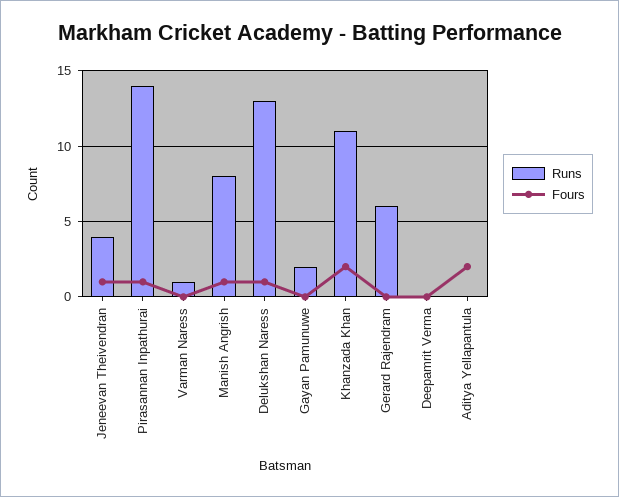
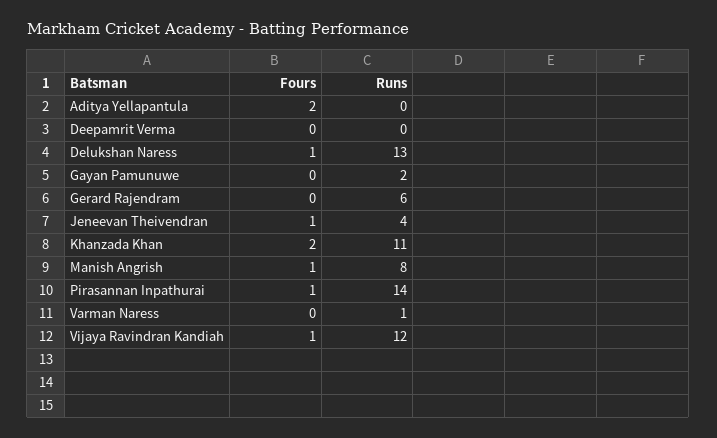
Fours, Vijaya Ravindran Kandiah: none -> 1
Runs, Vijaya Ravindran Kandiah: none -> 12

